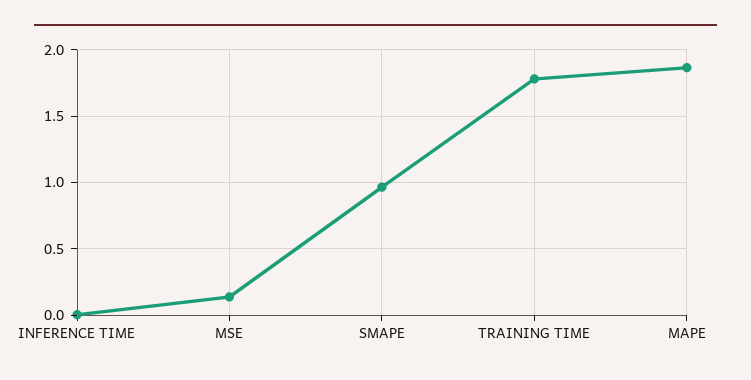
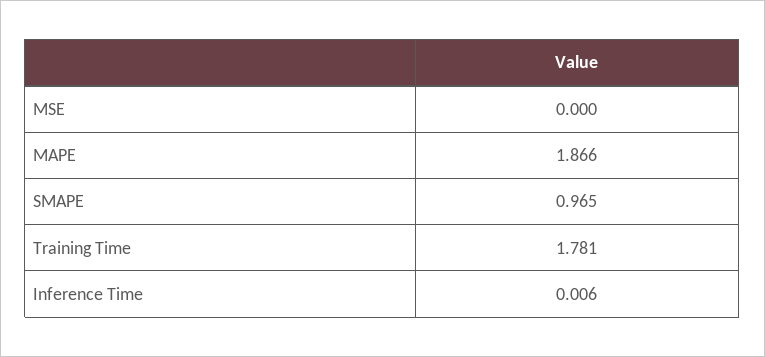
MSE: 0.15 -> 0

